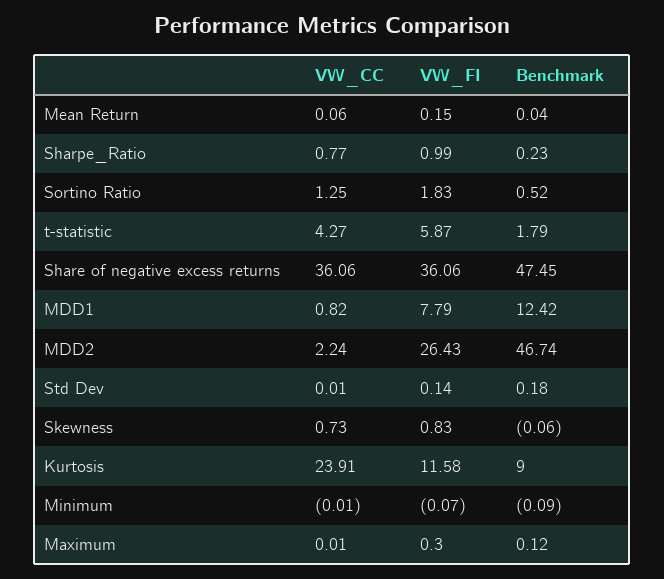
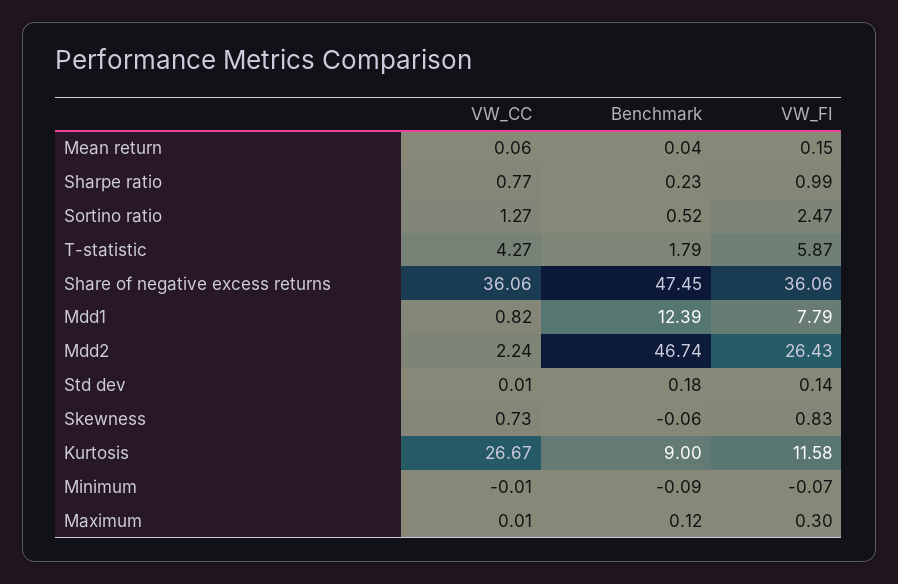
VW_CC, Sortino Ratio: 1.25 -> 1.27
VW_FI, Sortino Ratio: 1.83 -> 2.47
Benchmark, MDD1: 12.42 -> 12.39
VW_CC, Kurtosis: 23.91 -> 26.67

